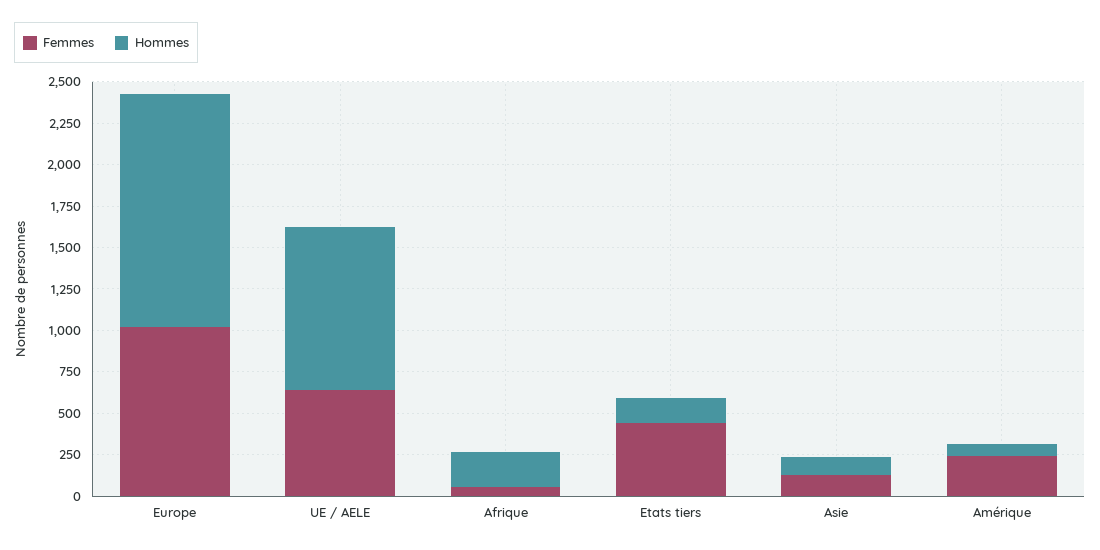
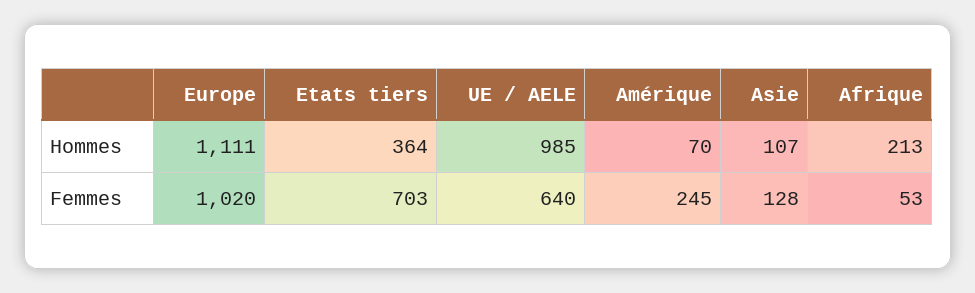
Hommes, Europe: 1400 -> 1111
Femmes, Etats tiers: 450 -> 703
Hommes, Etats tiers: 150 -> 364

